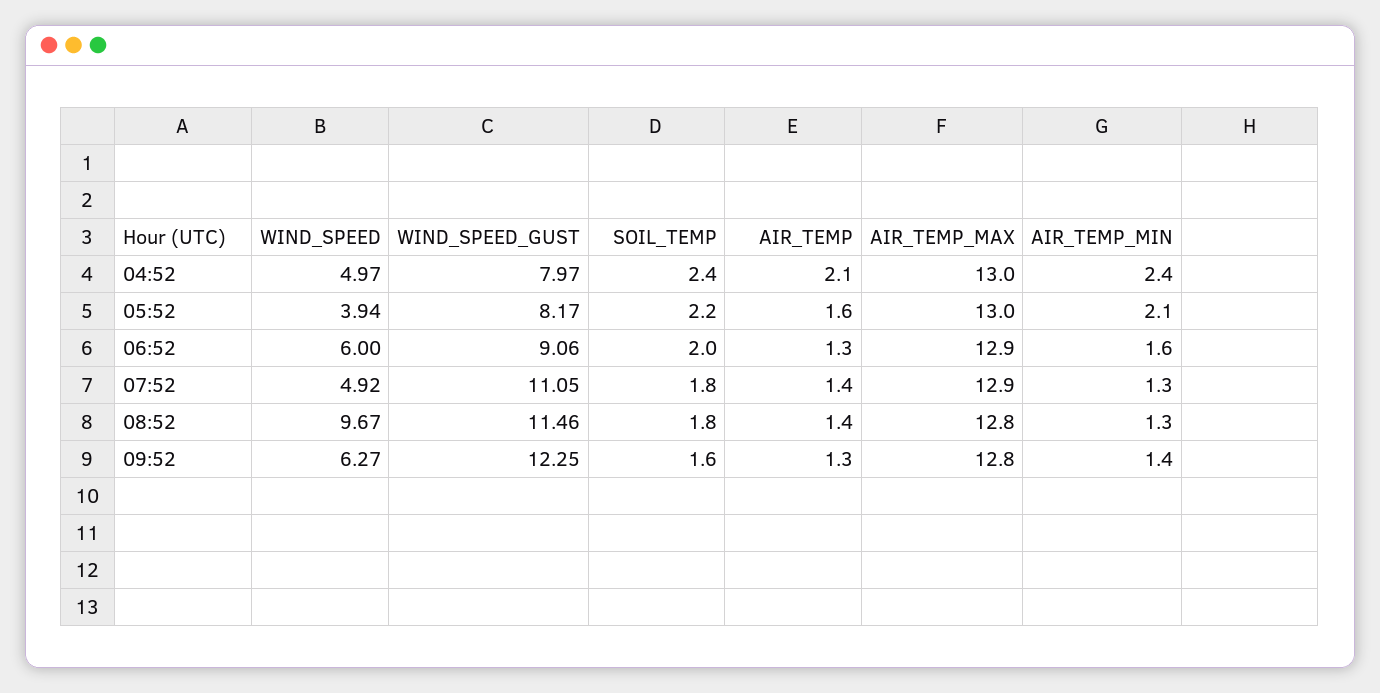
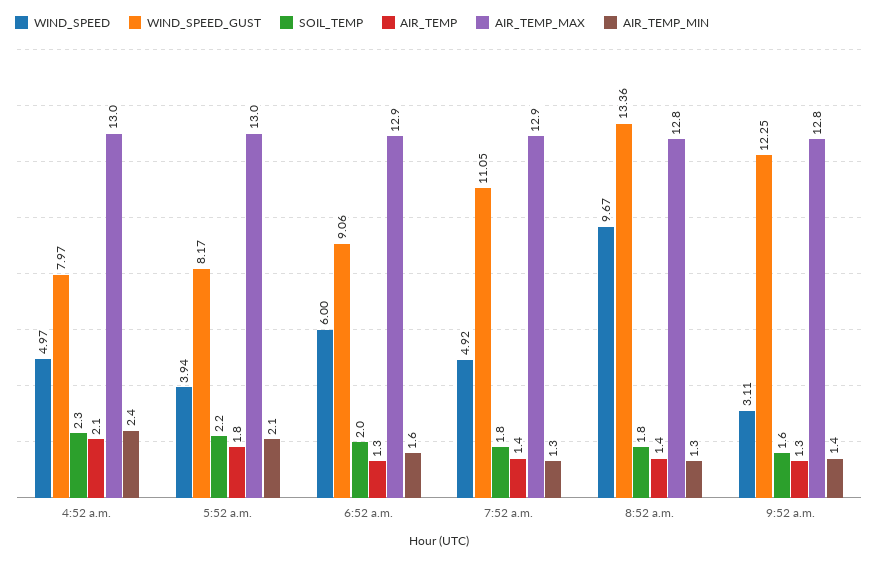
SOIL_TEMP, 04:52: 2.4 -> 2.3
AIR_TEMP, 05:52: 1.6 -> 1.8
WIND_SPEED_GUST, 08:52: 11.46 -> 13.36
WIND_SPEED, 09:52: 6.27 -> 3.11

